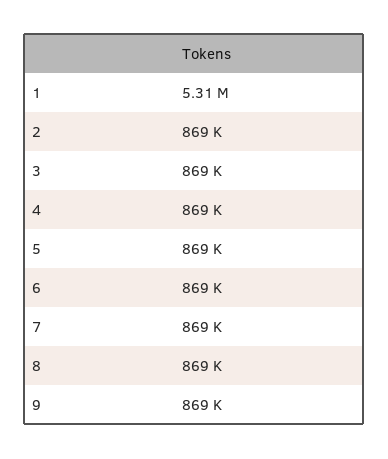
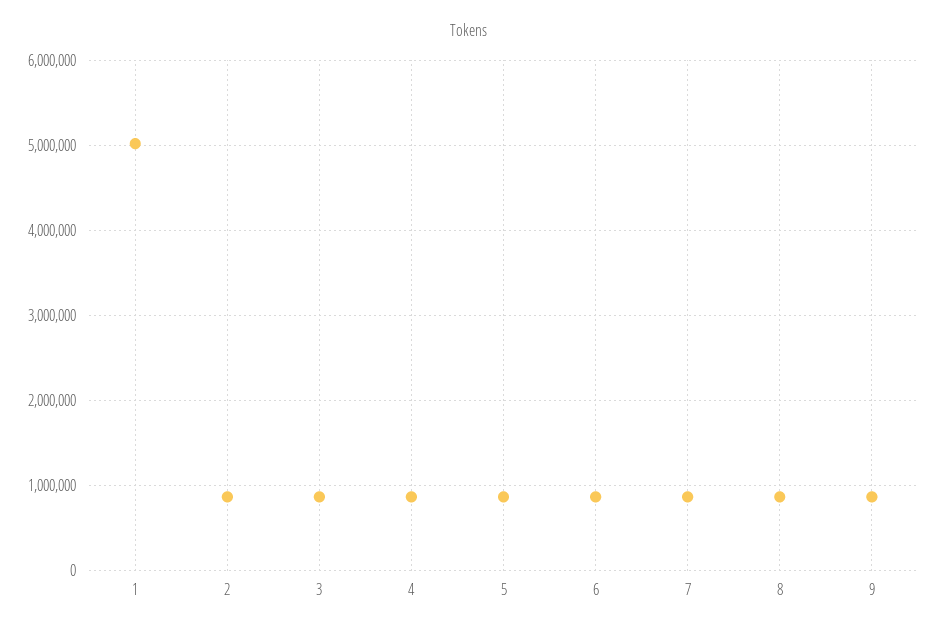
1: 5310000 -> 5000000

